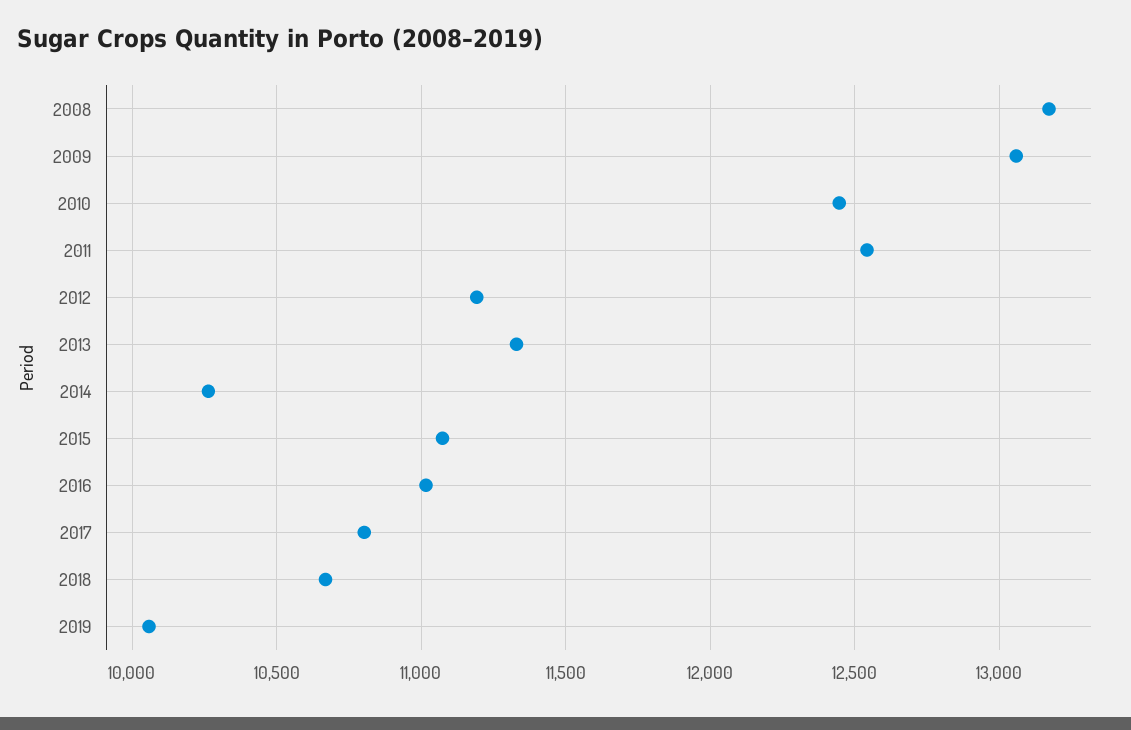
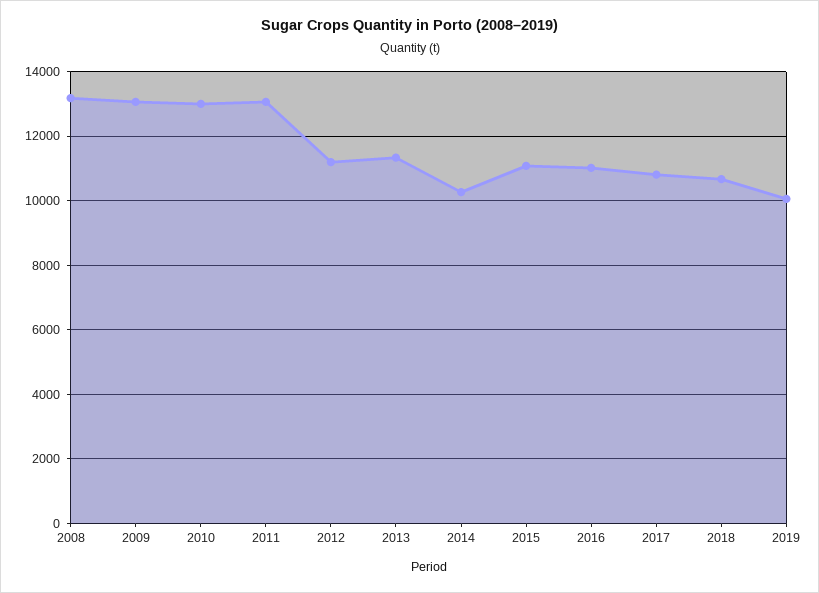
2010: 12450 -> 13000
2011: 12550 -> 13000

